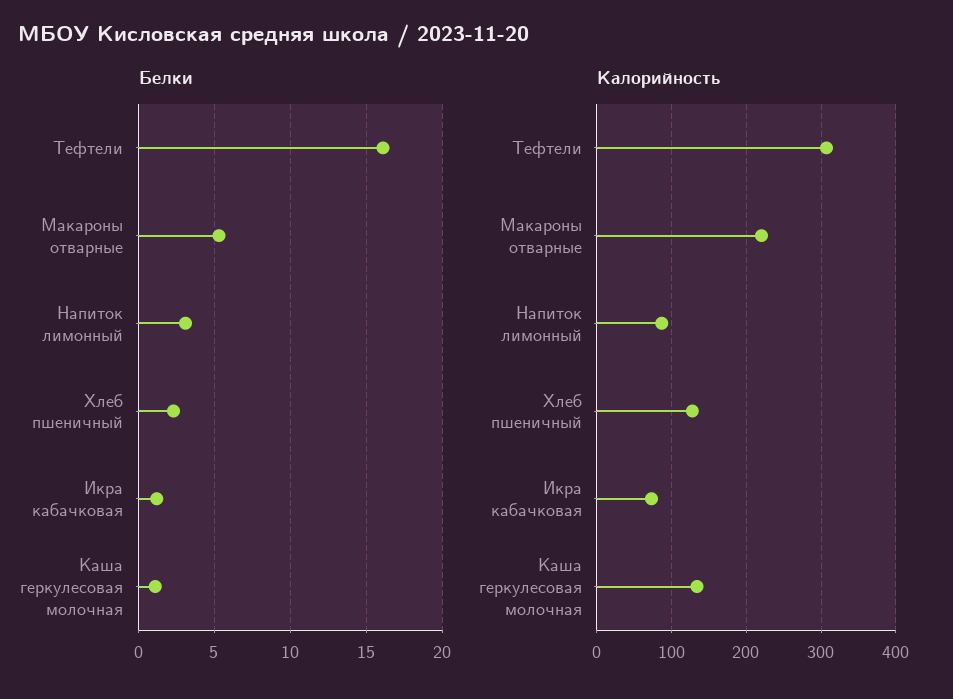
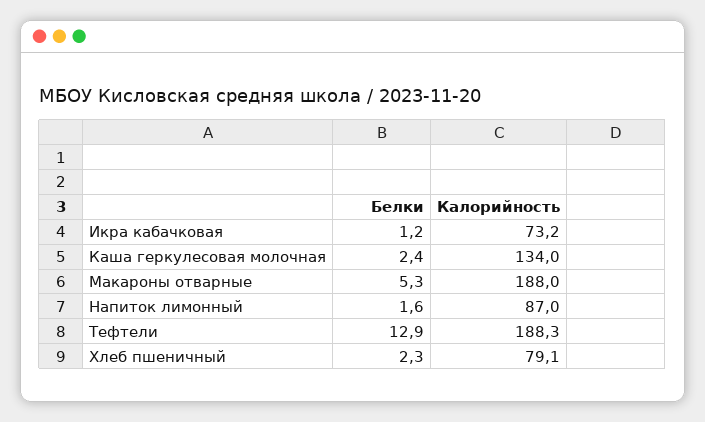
Белки, Тефтели: 16 -> 12.9
Белки, Напиток лимонный: 3 -> 1.6
Белки, Каша геркулесовая молочная: 1 -> 2.4
Калорийность, Тефтели: 310 -> 188.3
Калорийность, Макароны отварные: 220 -> 188
Калорийность, Хлеб пшеничный: 130 -> 79.1

